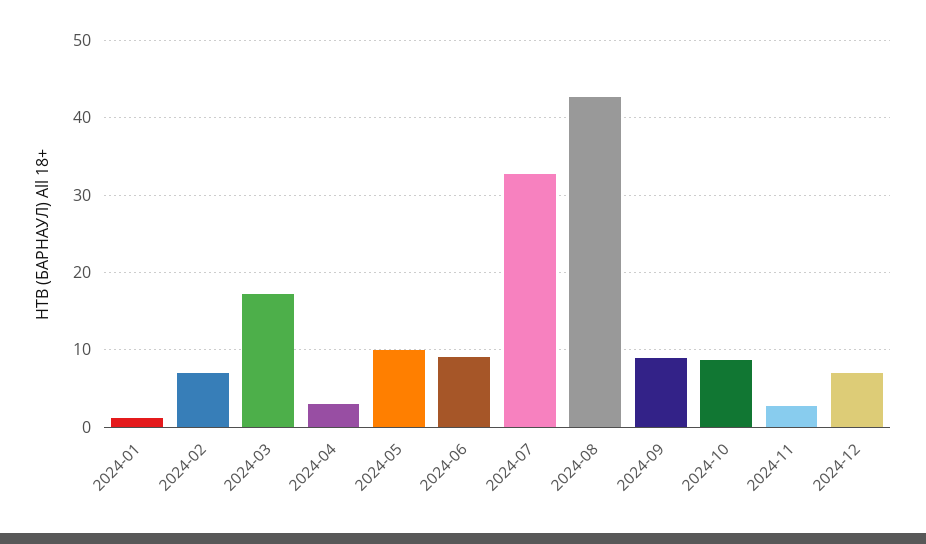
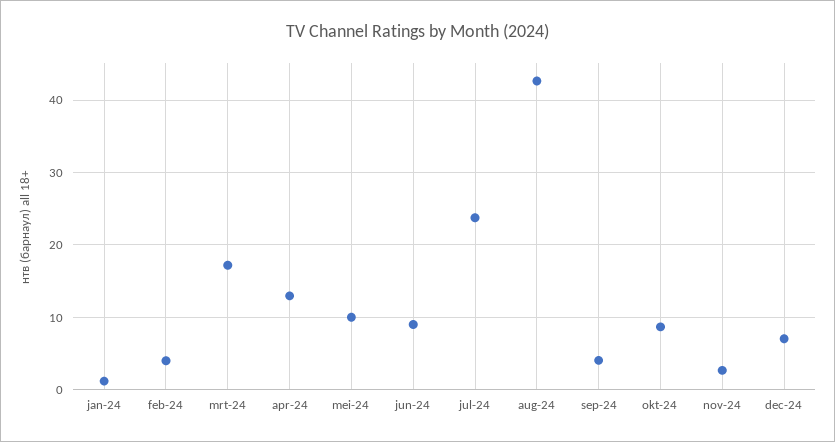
2024-02: 7 -> 4
2024-04: 3 -> 13
2024-07: 33 -> 24
2024-09: 9 -> 4

